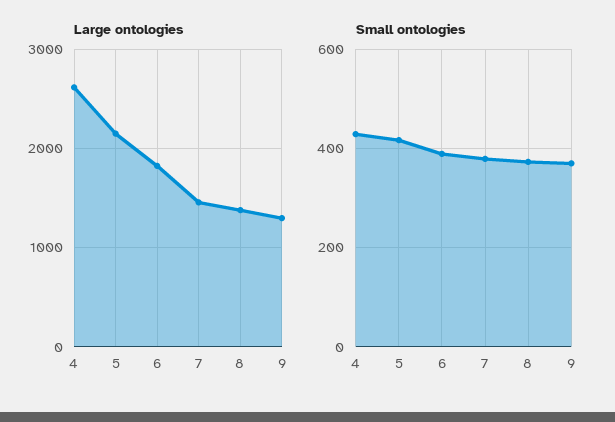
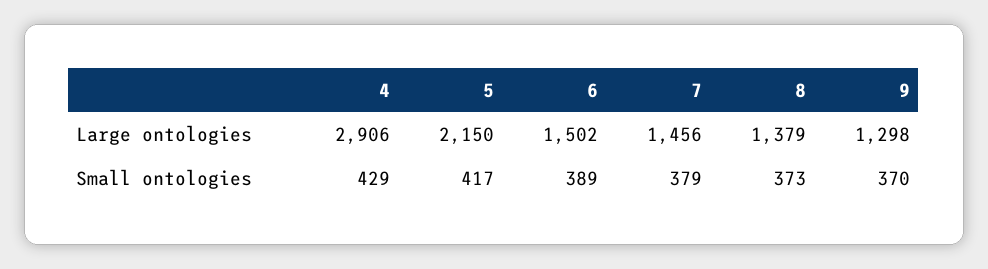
Large ontologies, 4: 2600 -> 2906
Large ontologies, 6: 1800 -> 1502

